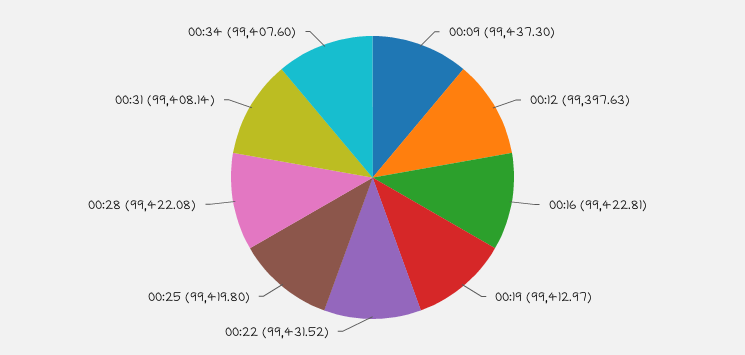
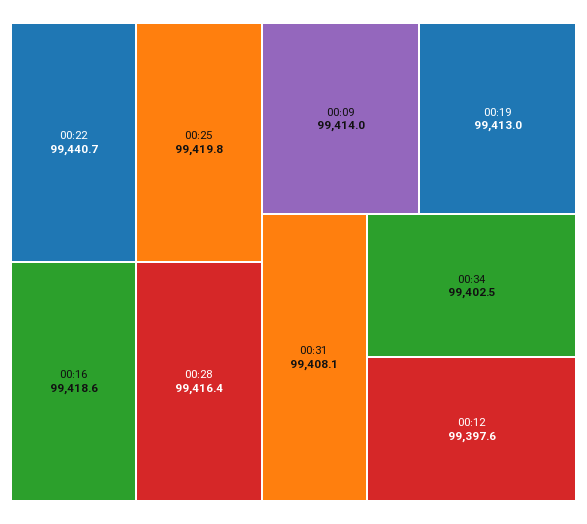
00:09: 99437.3 -> 99414
00:16: 99422.81 -> 99418.6
00:22: 99431.52 -> 99440.7
00:28: 99422.08 -> 99416.4
00:34: 99407.6 -> 99402.5

